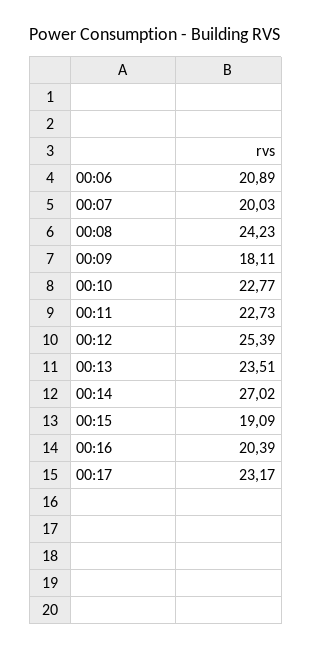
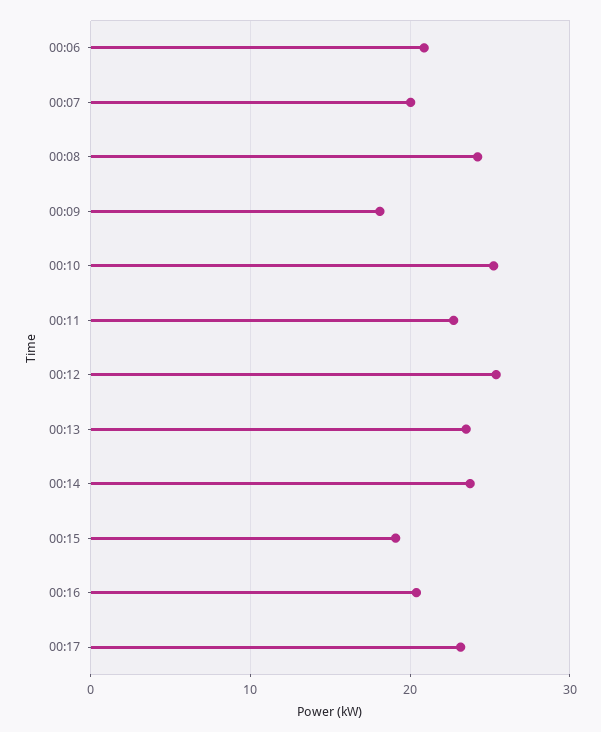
00:10: 22.77 -> 25
00:14: 27.02 -> 24

